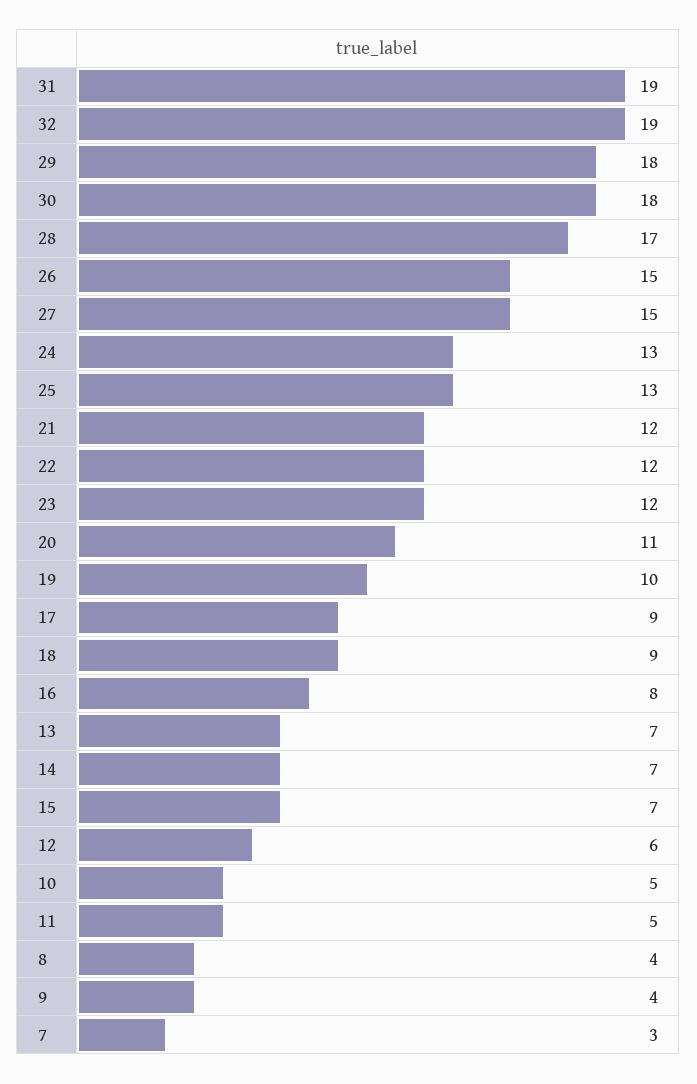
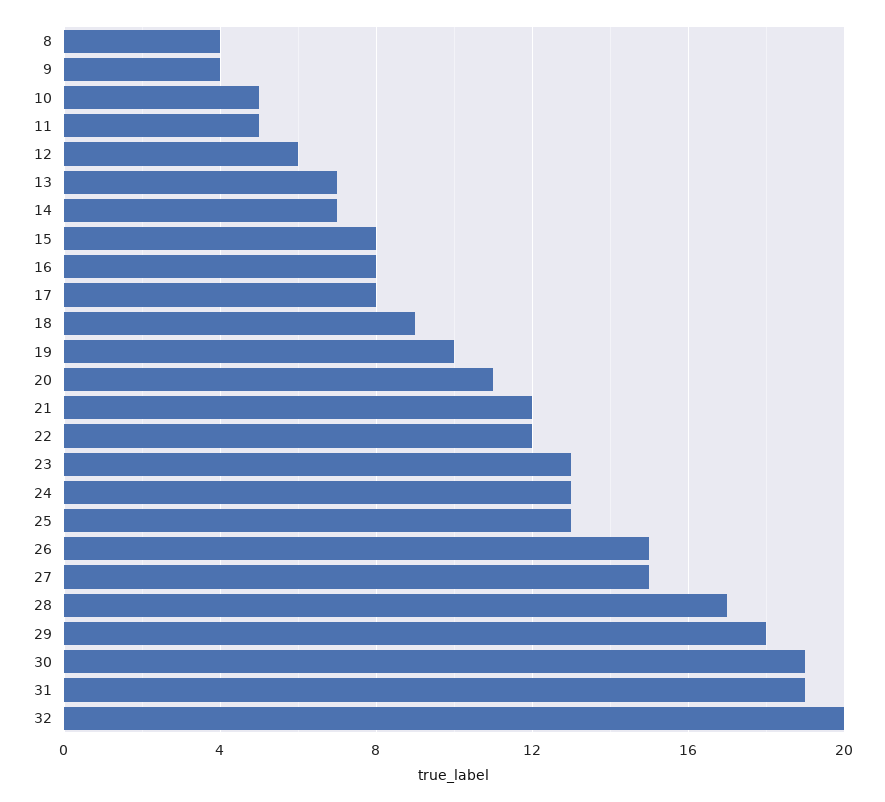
32: 19 -> 20
30: 18 -> 19
23: 12 -> 13
17: 9 -> 8
15: 7 -> 8
7: 3 -> none

